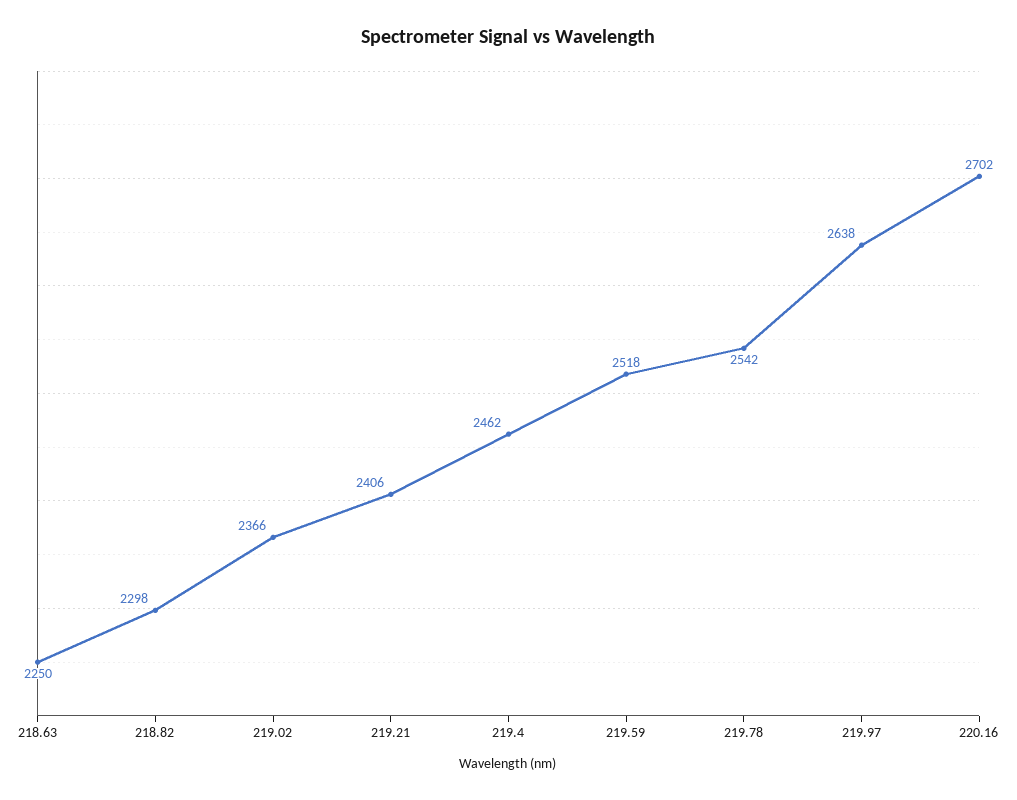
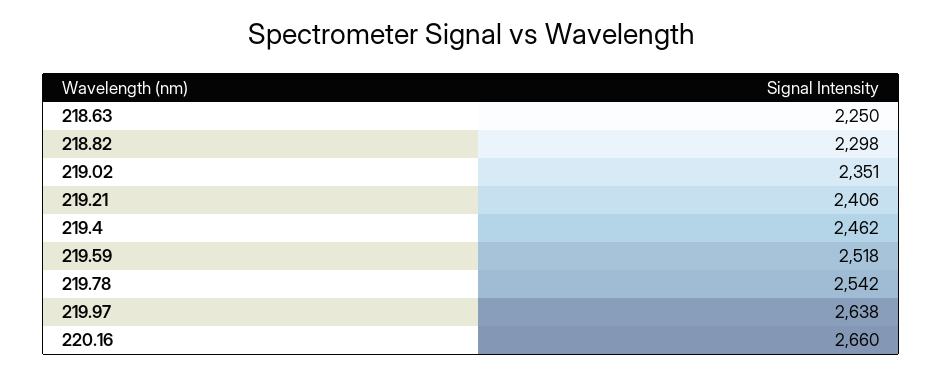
219.02: 2366 -> 2351
220.16: 2702 -> 2660

